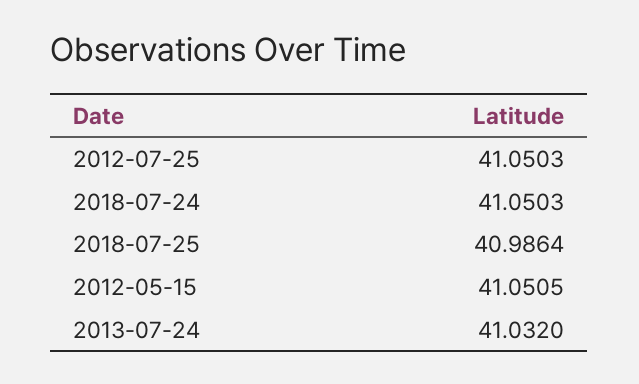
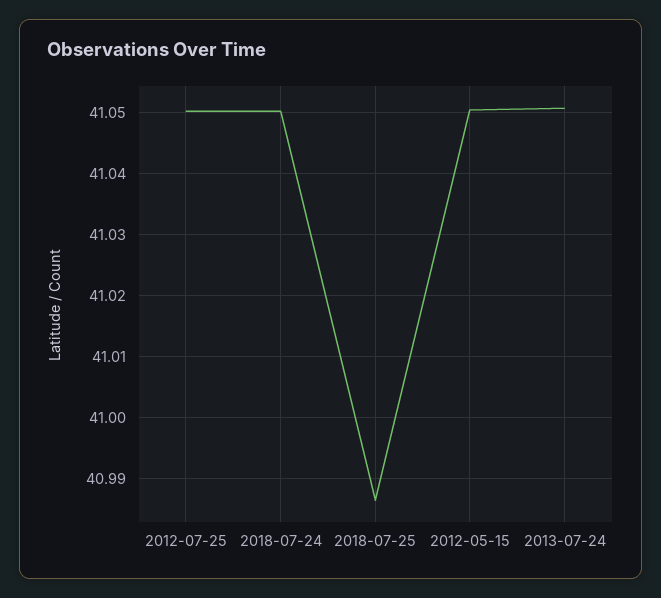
2013-07-24: 41.032 -> 41.051

